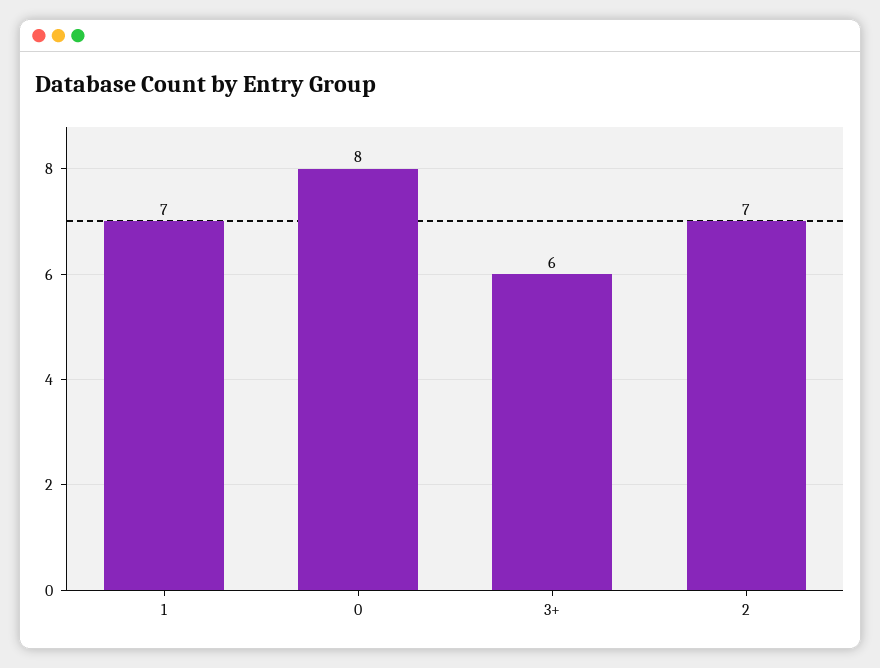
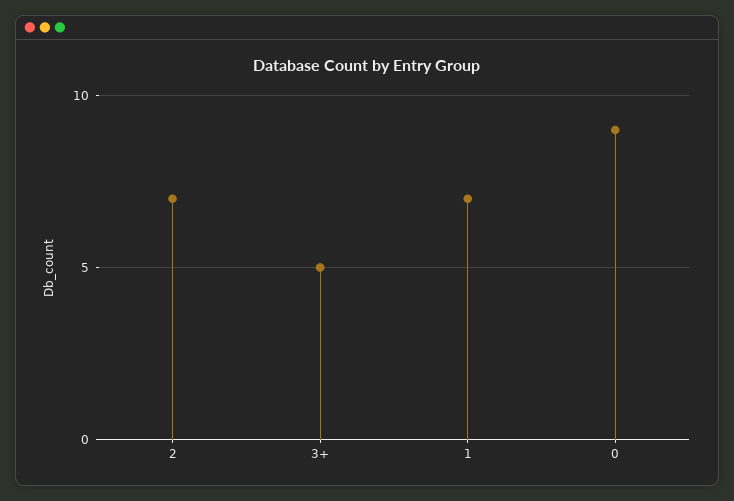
0: 8 -> 9
3+: 6 -> 5

